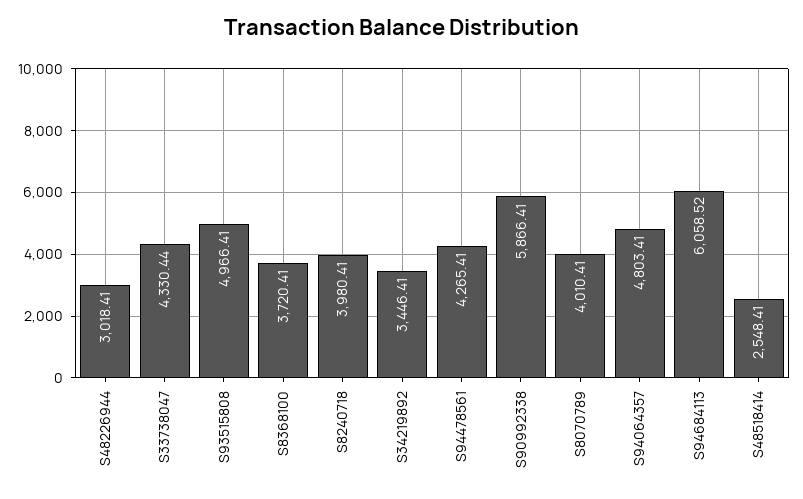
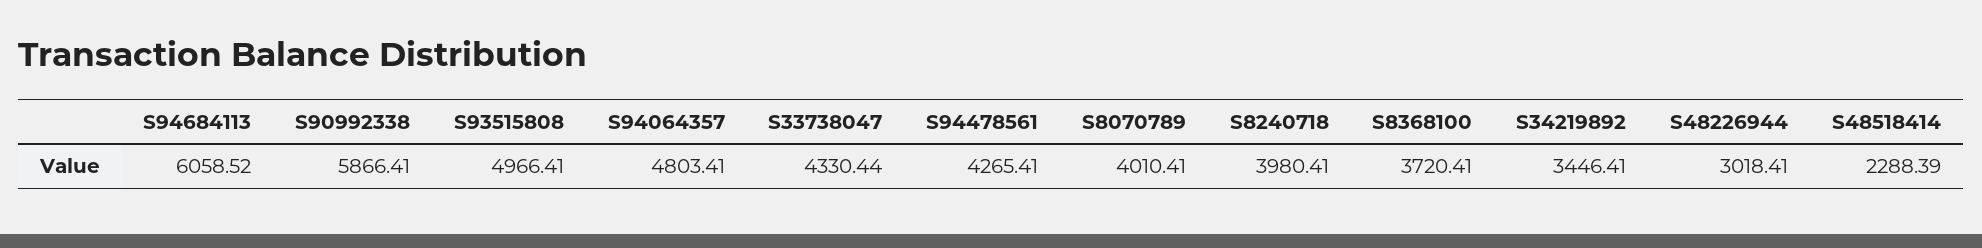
S48518414: 2548.41 -> 2288.39

